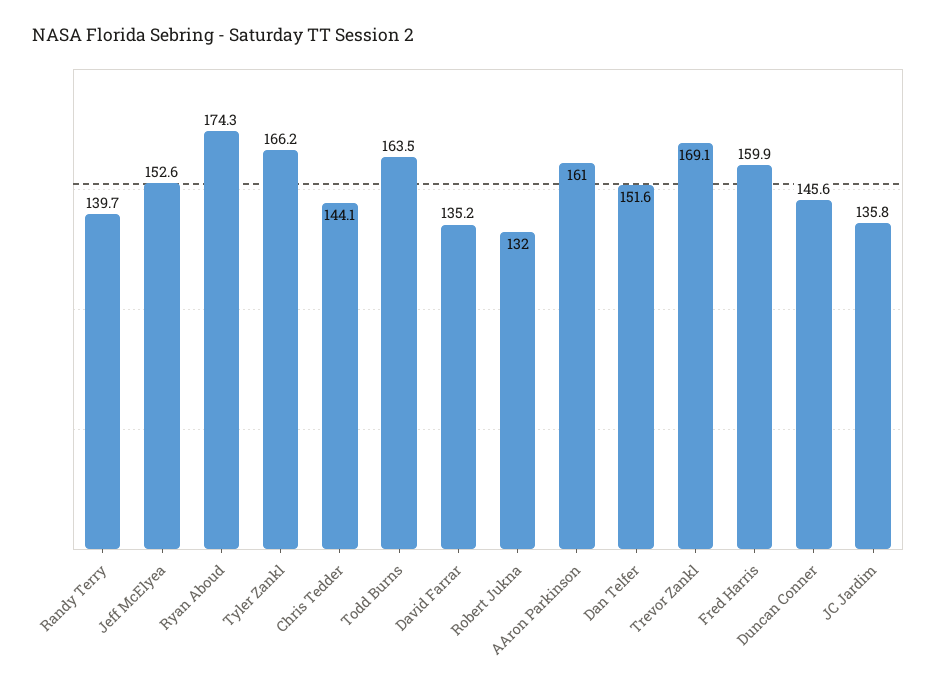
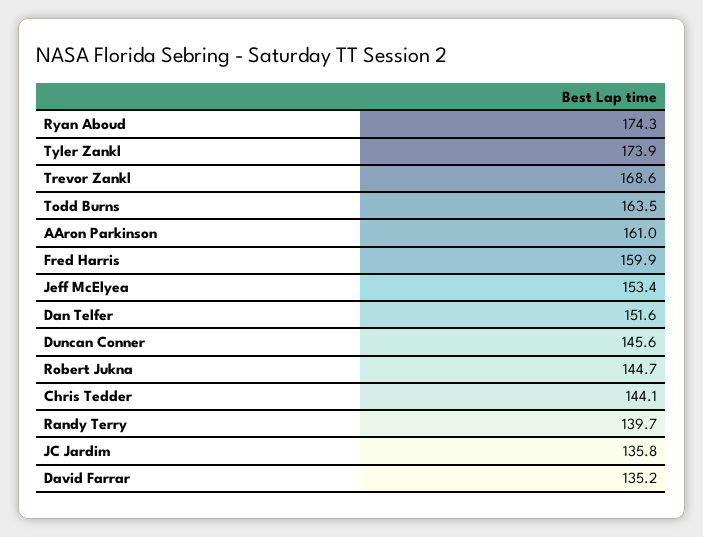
Jeff McElyea: 152.6 -> 153.4
Tyler Zankl: 166.2 -> 173.9
Robert Jukna: 132 -> 144.7
Trevor Zankl: 169.1 -> 168.6

